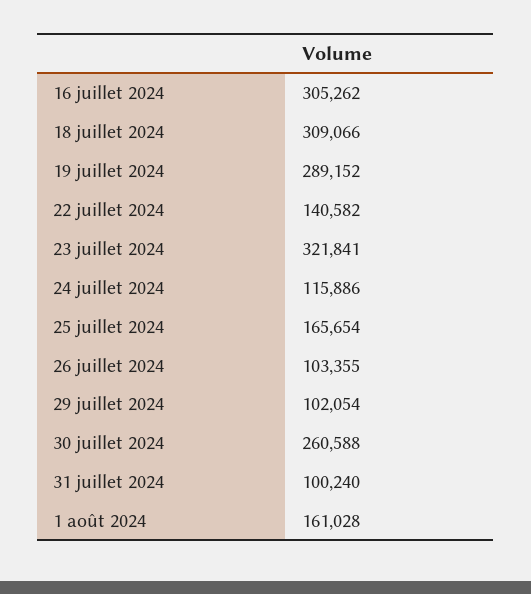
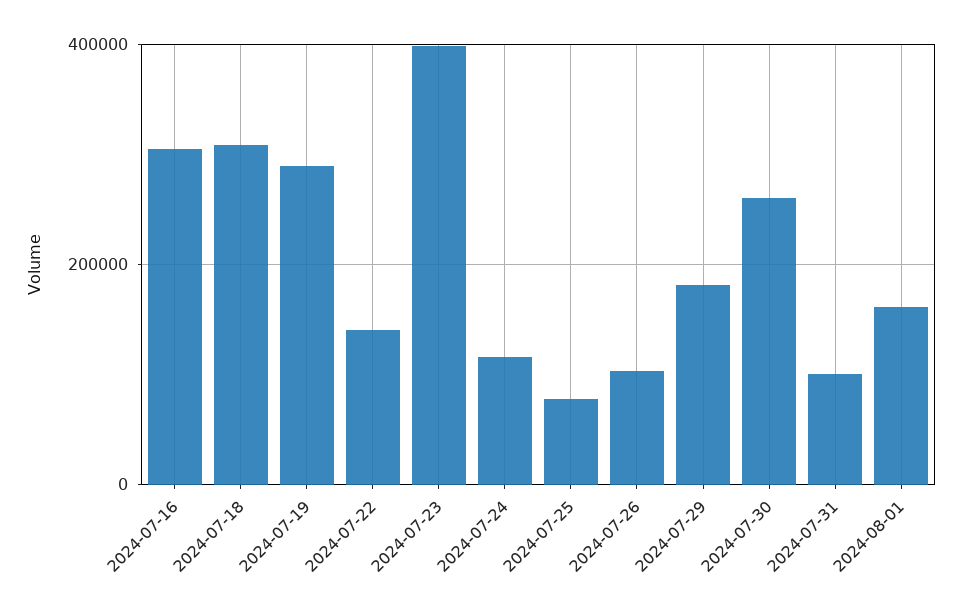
23 juillet 2024: 321841 -> 400000
25 juillet 2024: 165654 -> 80000
29 juillet 2024: 102054 -> 180000

